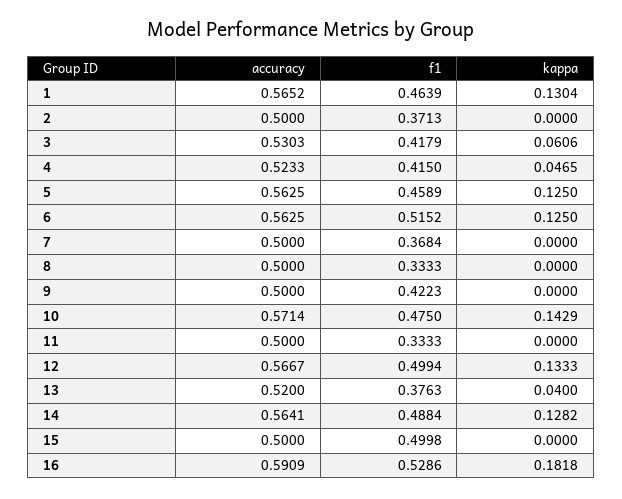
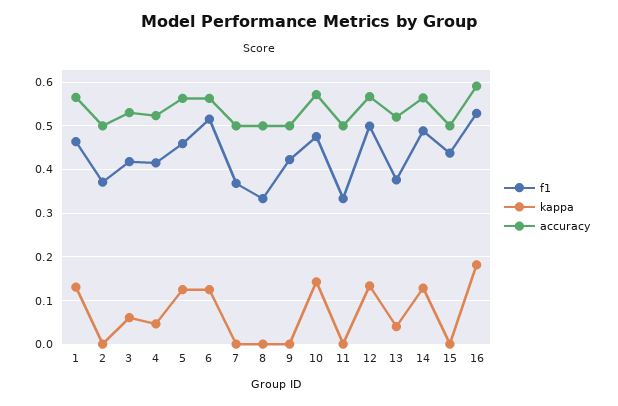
f1, 15: 0.4998 -> 0.44

